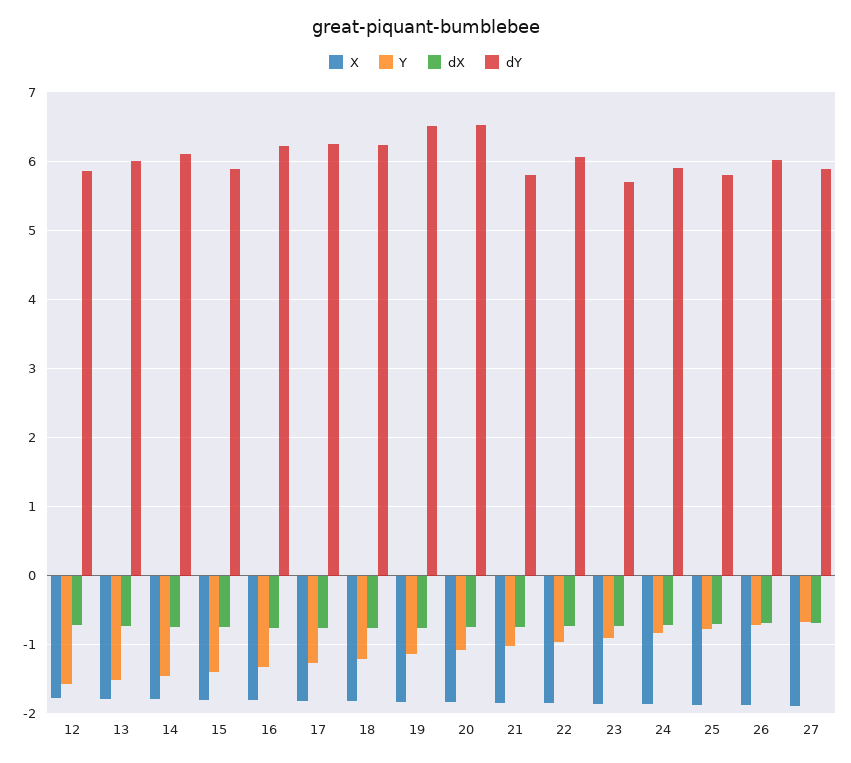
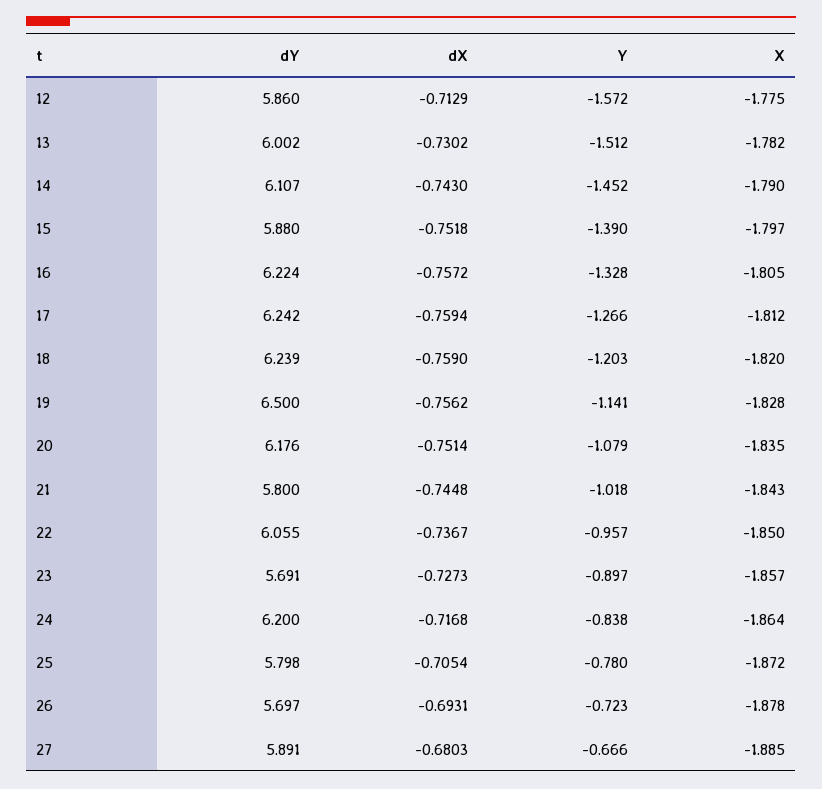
dY, 20: 6.5 -> 6.176
dY, 24: 5.9 -> 6.2
dY, 26: 6 -> 5.697

